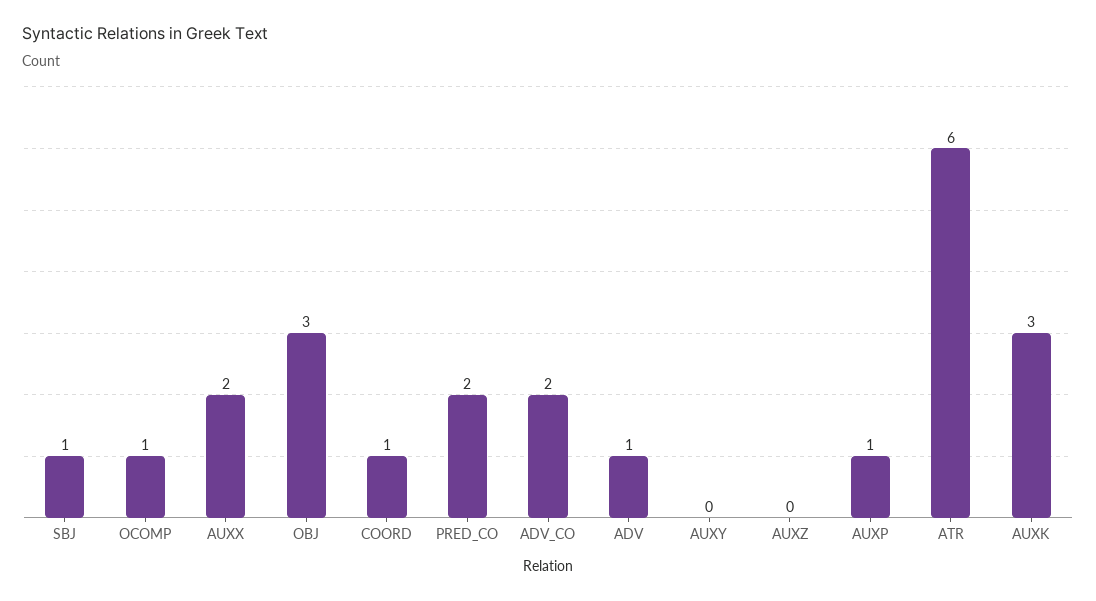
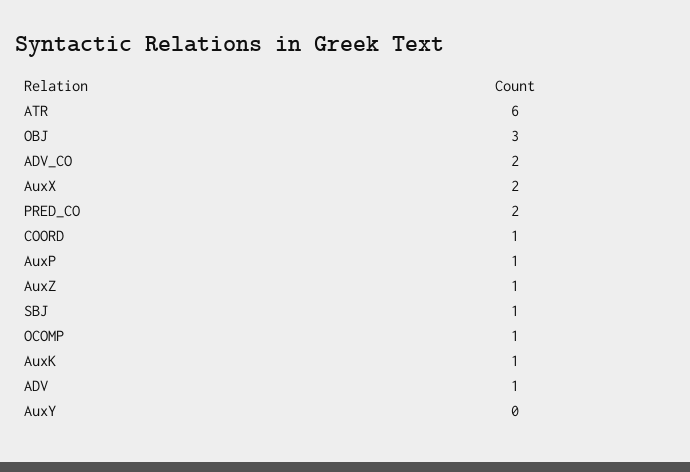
AUXZ: 0 -> 1
AUXK: 3 -> 1

